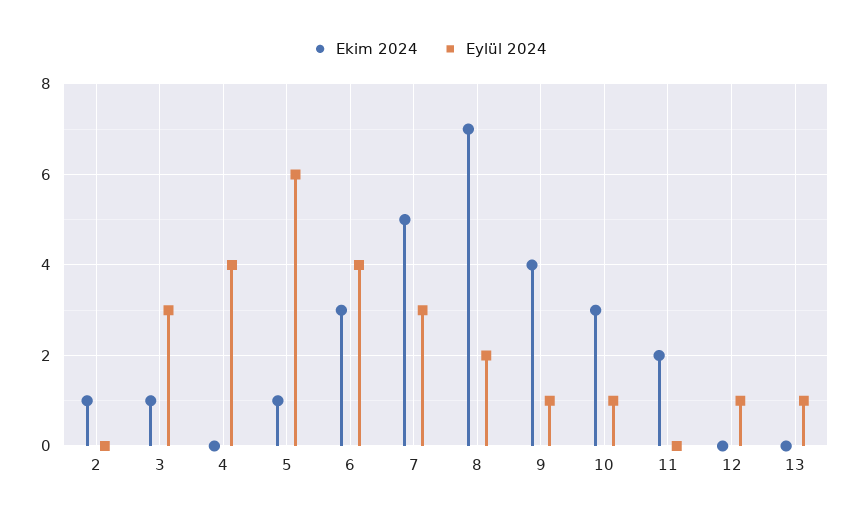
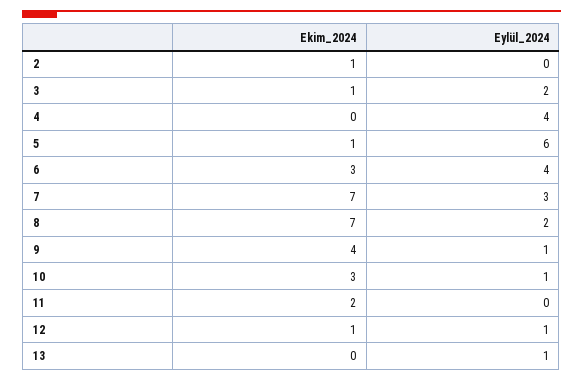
Eylül 2024, 3: 3 -> 2
Ekim 2024, 7: 5 -> 7
Ekim 2024, 12: 0 -> 1

